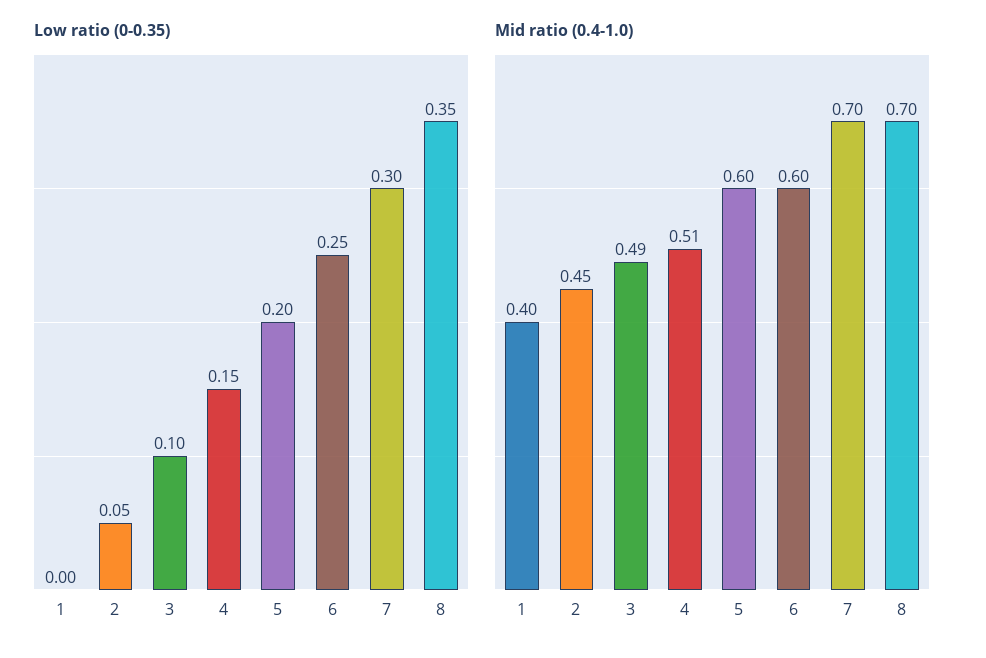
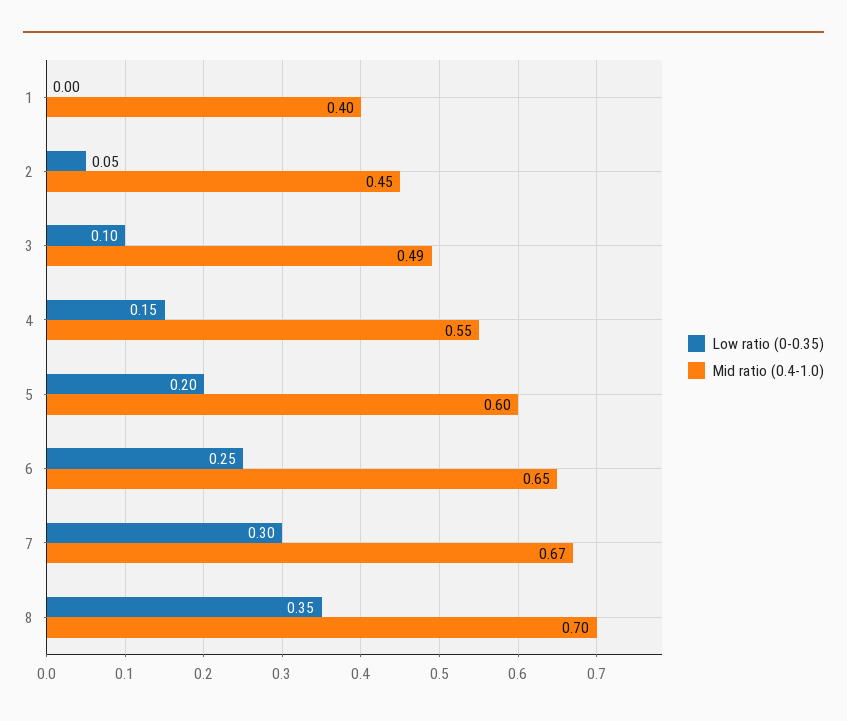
Mid ratio (0.4-1.0), 4: 0.51 -> 0.55
Mid ratio (0.4-1.0), 6: 0.6 -> 0.65
Mid ratio (0.4-1.0), 7: 0.7 -> 0.67

